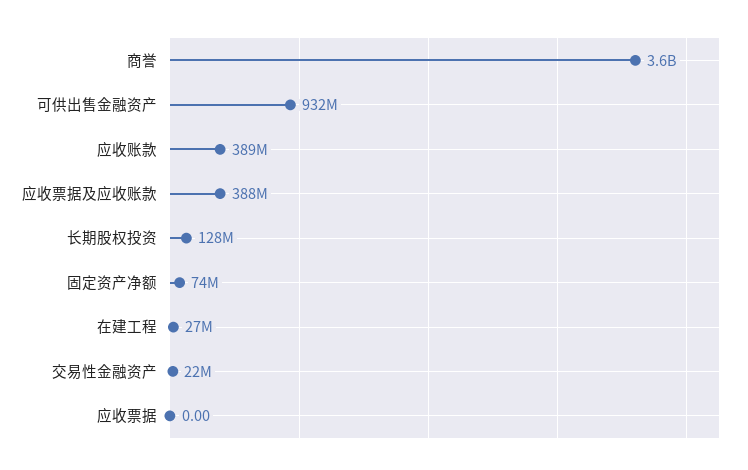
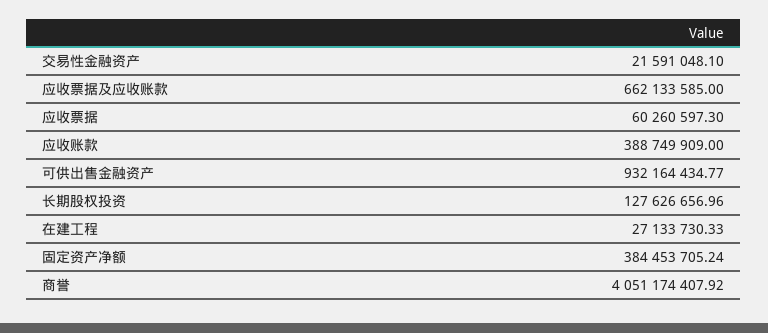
商誉: 3600000000 -> 4051174407.92
应收票据及应收账款: 388000000 -> 662133585
固定资产净额: 74000000 -> 384453705.24
应收票据: 0 -> 60260597.3

